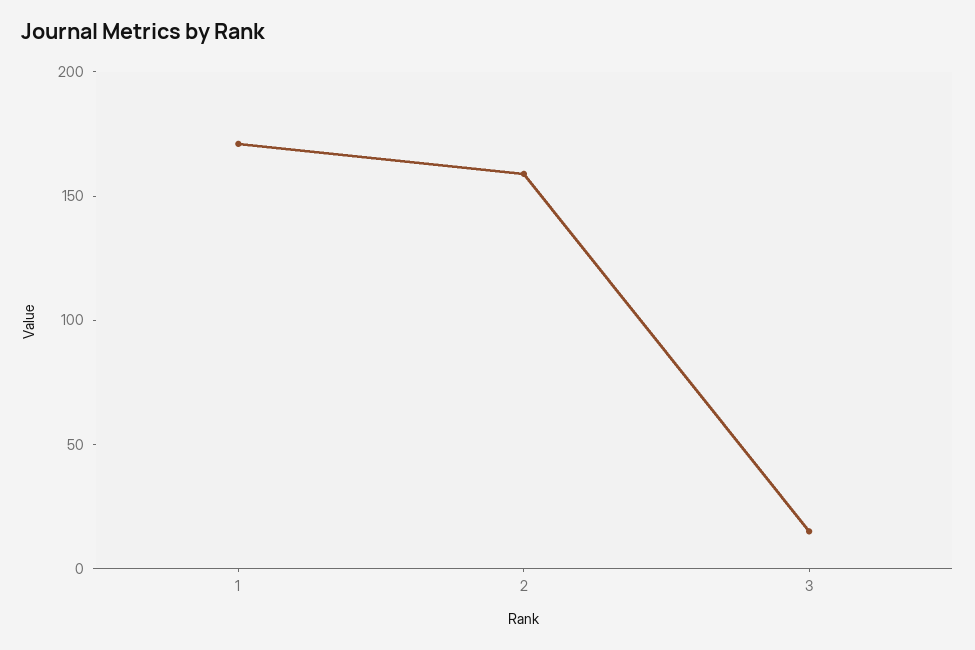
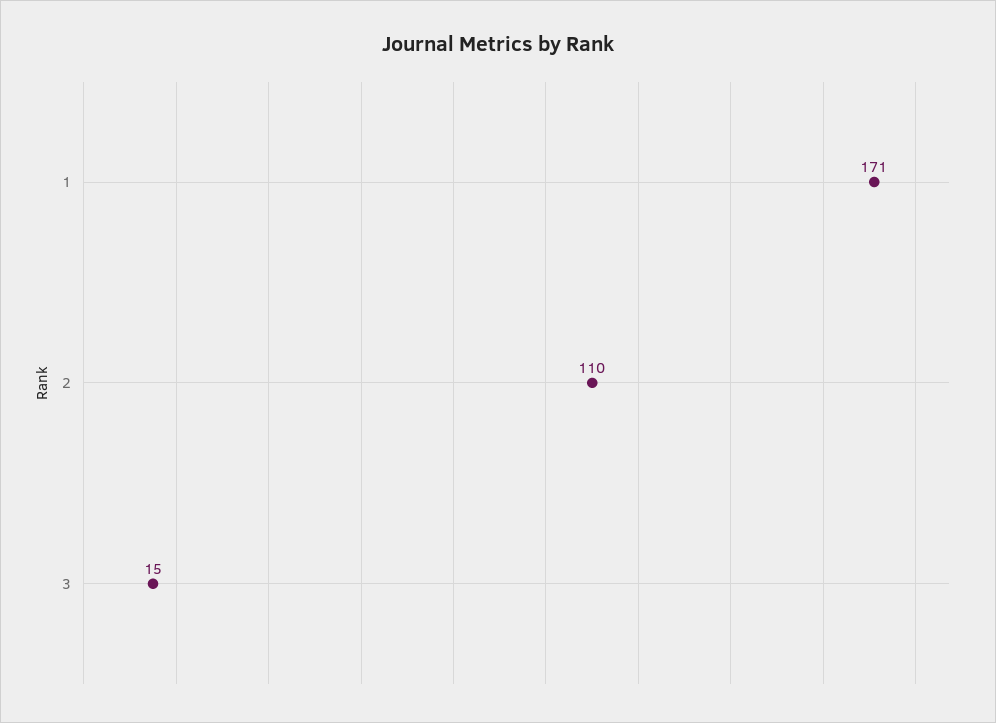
2: 160 -> 110

